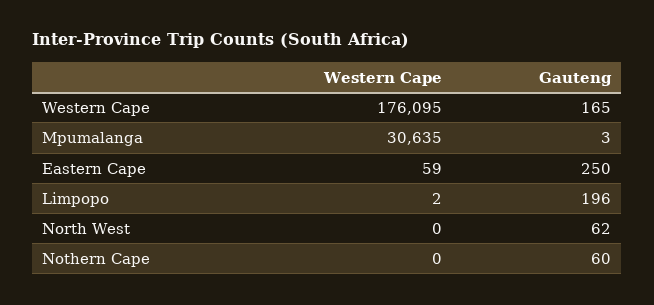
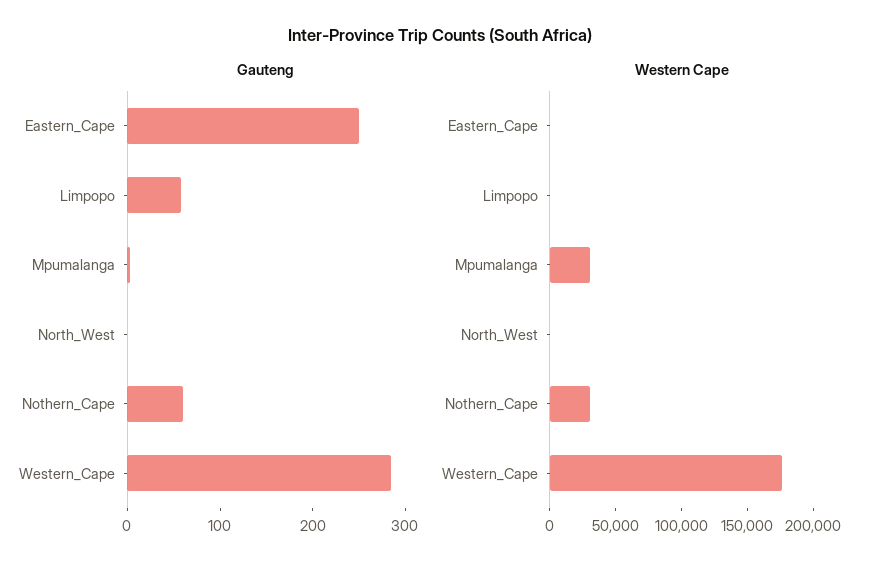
Gauteng, Western Cape: 165 -> 280
Gauteng, Limpopo: 196 -> 60
Gauteng, North West: 62 -> 0
Western Cape, Nothern Cape: 0 -> 30000

